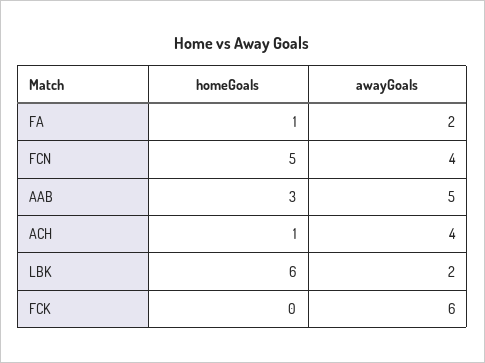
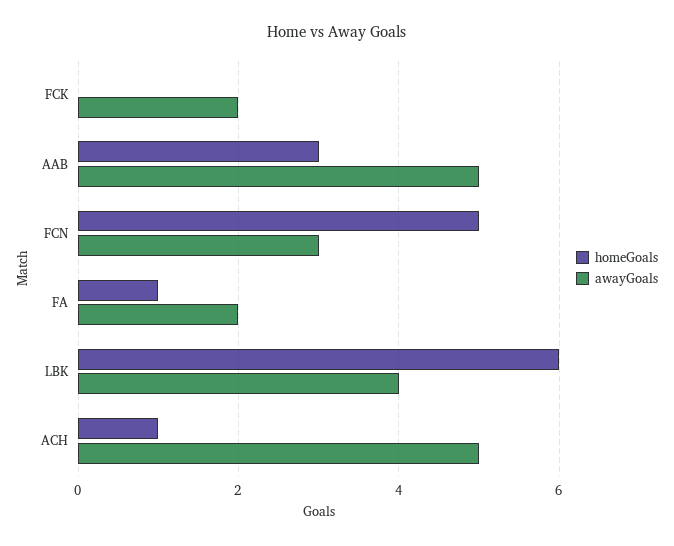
awayGoals, FCN: 4 -> 3
awayGoals, ACH: 4 -> 5
awayGoals, LBK: 2 -> 4
awayGoals, FCK: 6 -> 2

